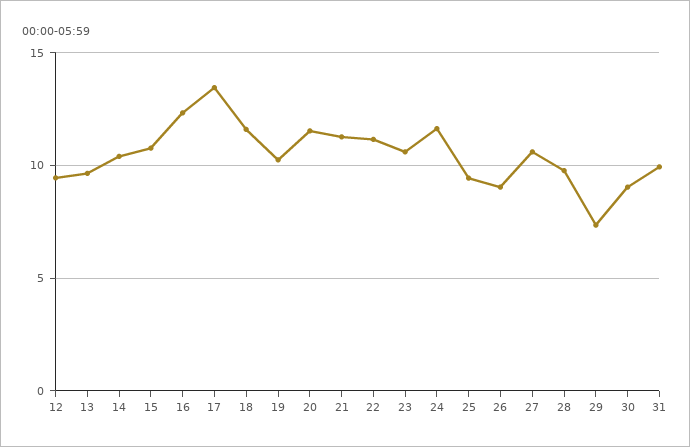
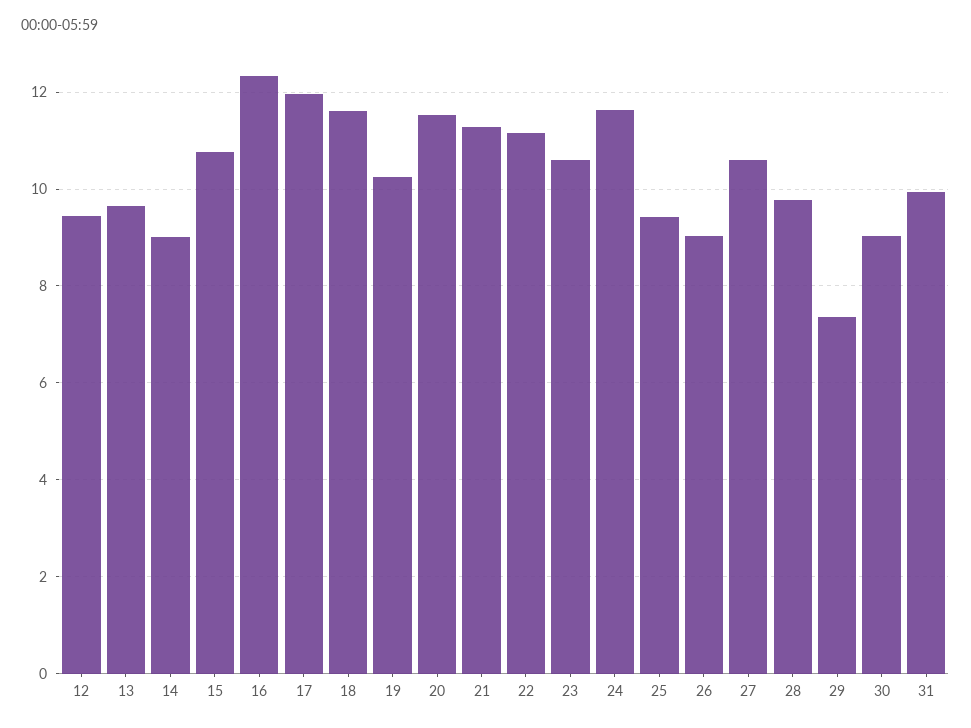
14: 10.5 -> 9
17: 13.5 -> 12

